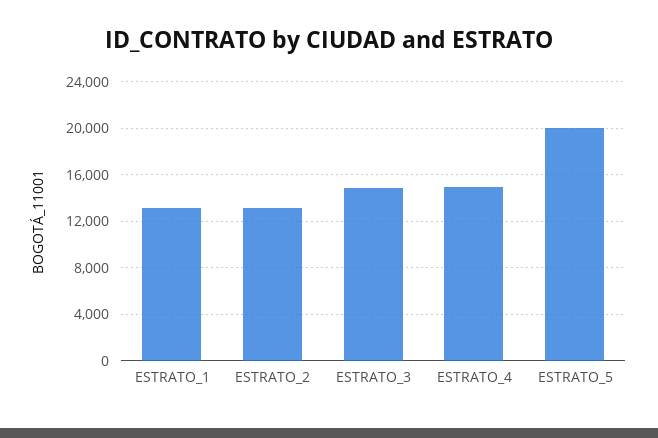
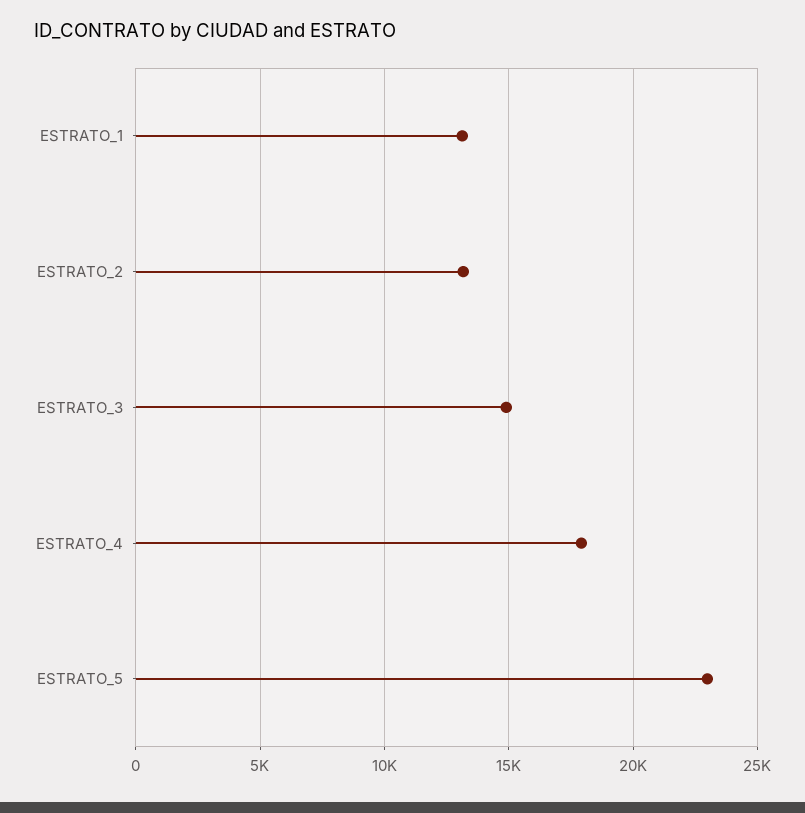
ESTRATO_4: 15000 -> 18000
ESTRATO_5: 20000 -> 23000

